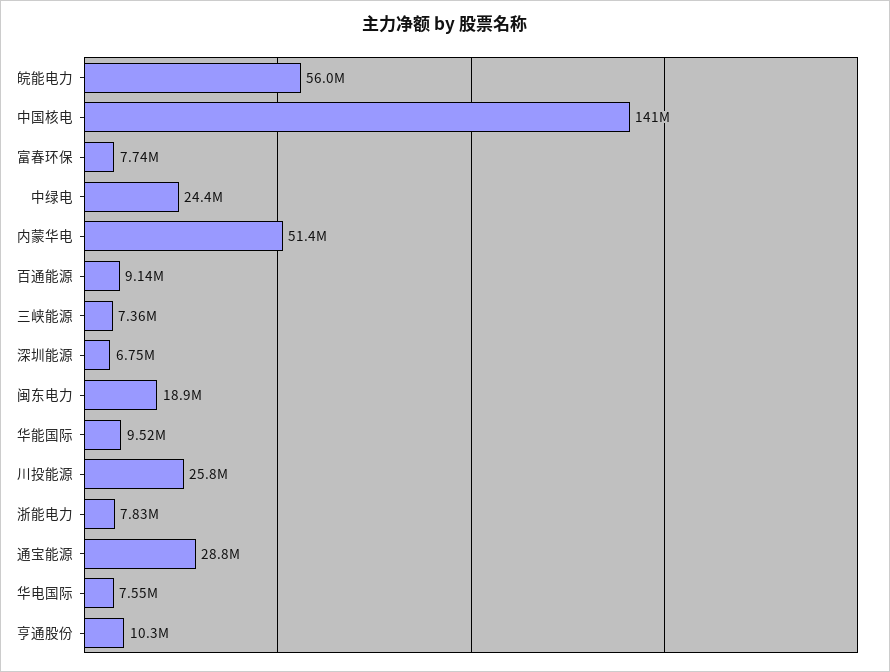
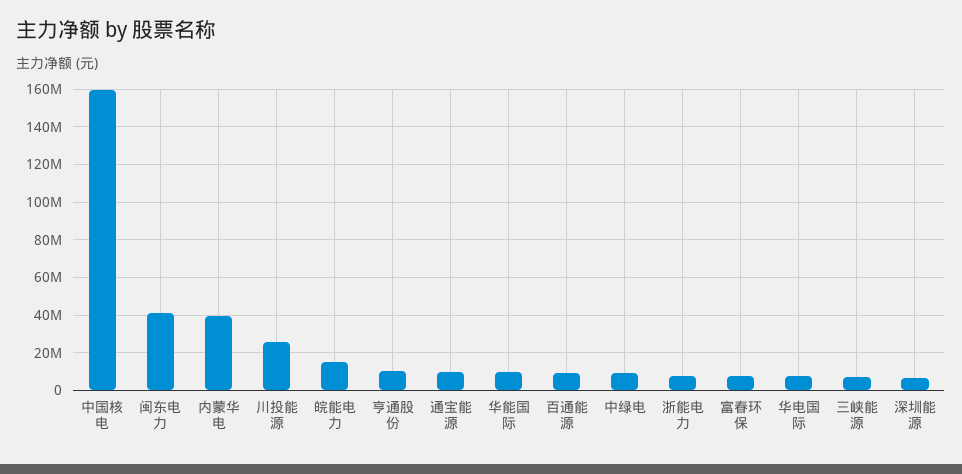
皖能电力: 56000000 -> 15000000
中国核电: 141000000 -> 160000000
中绿电: 24400000 -> 10000000
内蒙华电: 51400000 -> 40000000
闽东电力: 18900000 -> 40000000
通宝能源: 28800000 -> 10000000

